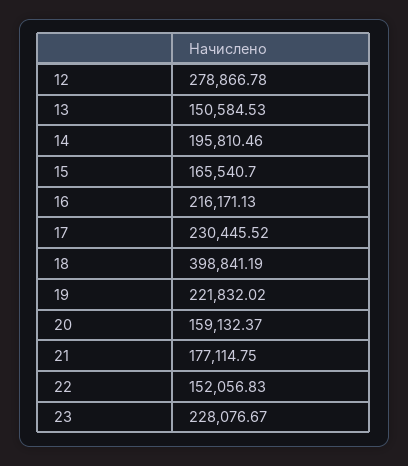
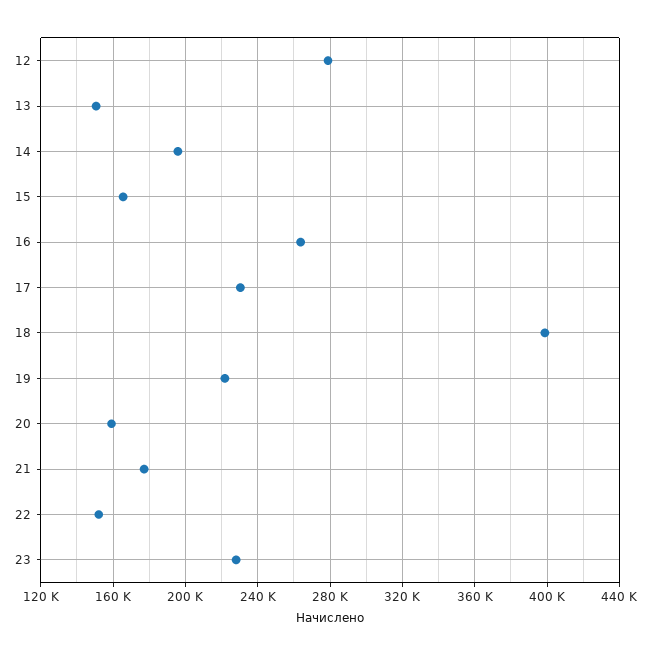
16: 216171.13 -> 265000

